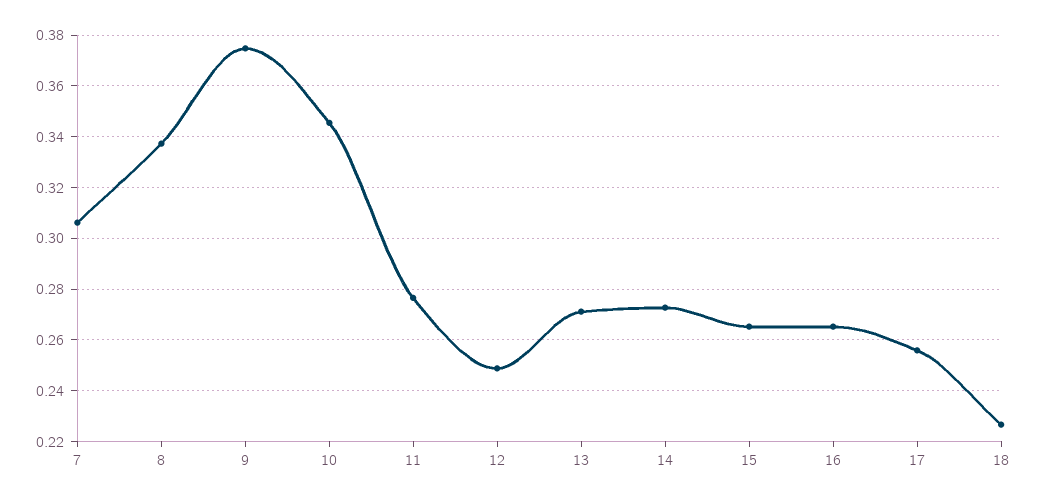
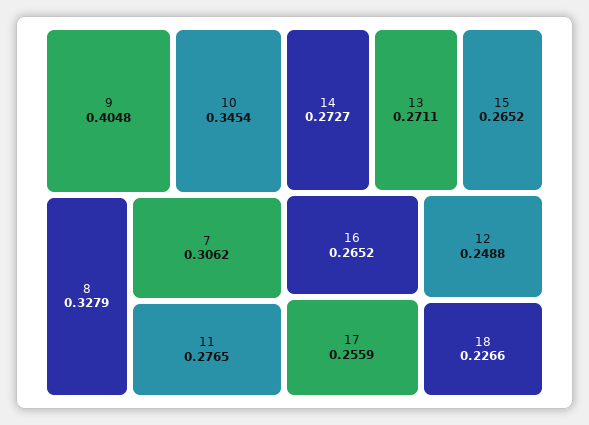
8: 0.3375 -> 0.3279
9: 0.375 -> 0.4048

